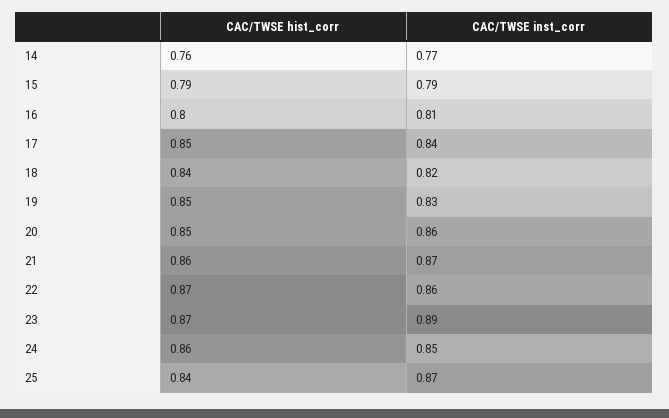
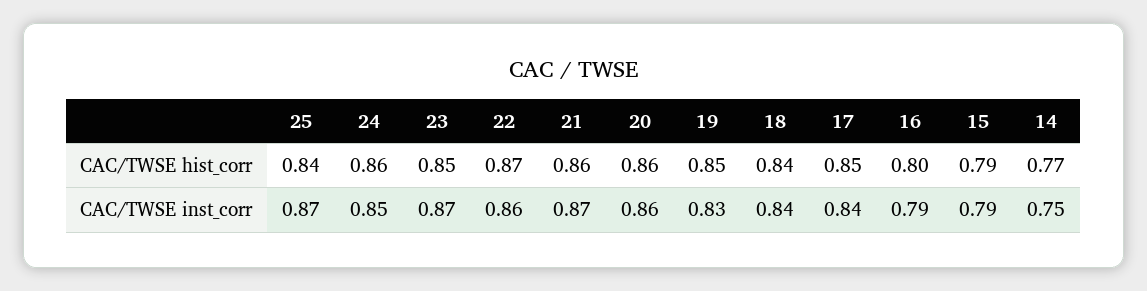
CAC/TWSE hist_corr, 14: 0.76 -> 0.77
CAC/TWSE inst_corr, 14: 0.77 -> 0.75
CAC/TWSE inst_corr, 16: 0.81 -> 0.79
CAC/TWSE inst_corr, 18: 0.82 -> 0.84
CAC/TWSE hist_corr, 20: 0.85 -> 0.86
CAC/TWSE hist_corr, 23: 0.87 -> 0.85
CAC/TWSE inst_corr, 23: 0.89 -> 0.87

